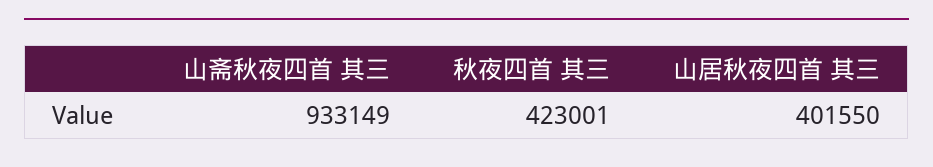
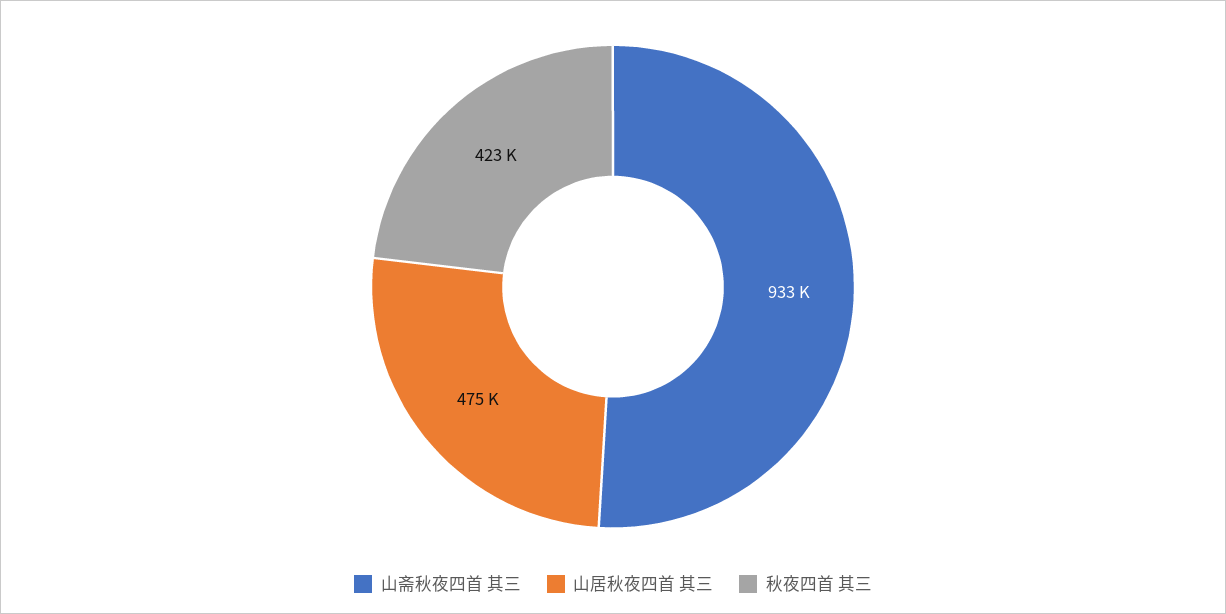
山居秋夜四首 其三: 401550 -> 475000

